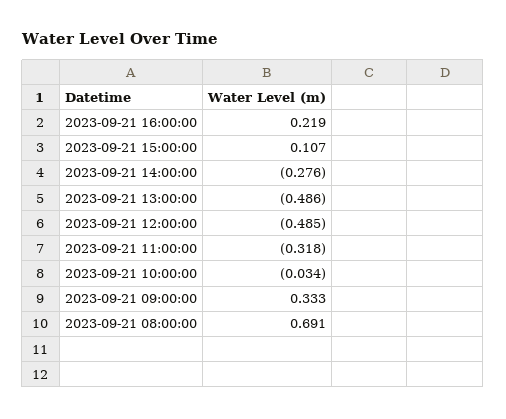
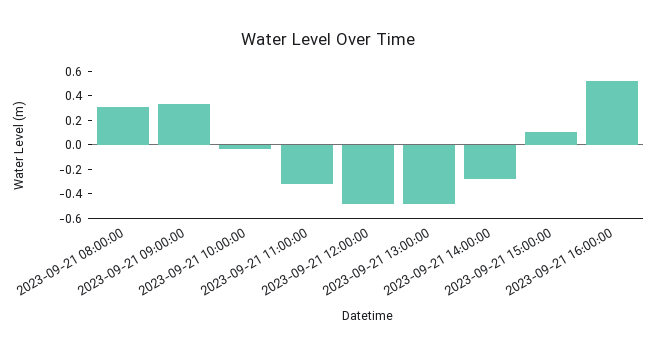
2023-09-21 16:00:00: 0.219 -> 0.5
2023-09-21 08:00:00: 0.691 -> 0.3

